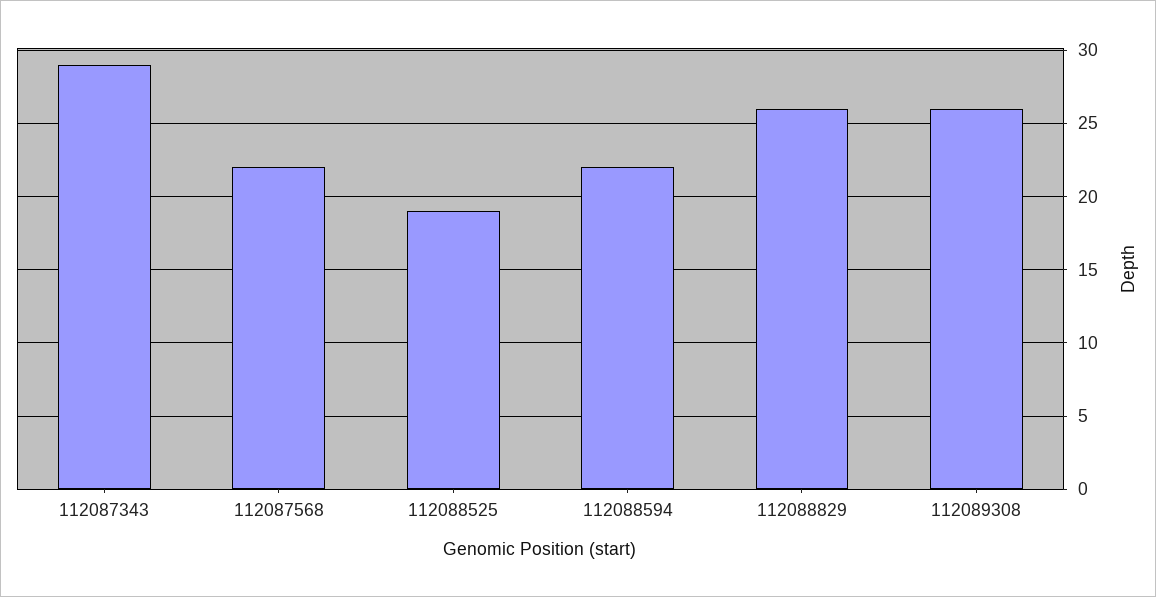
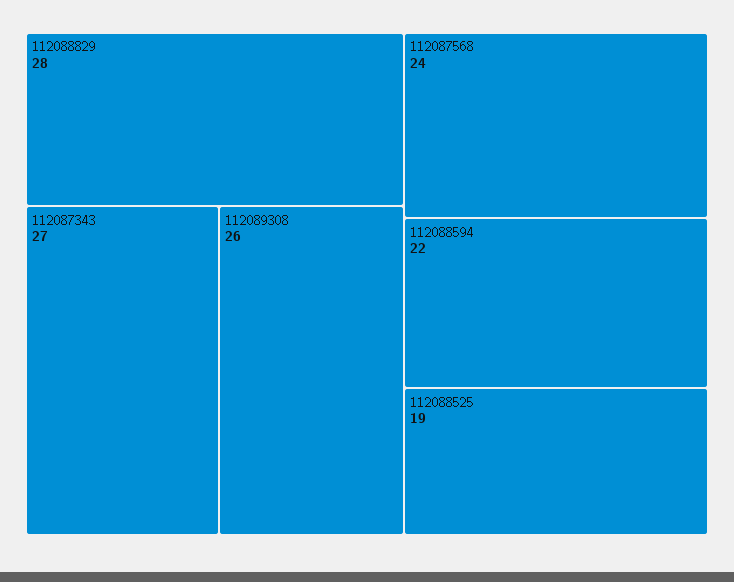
112087343: 29 -> 27
112087568: 22 -> 24
112088829: 26 -> 28

